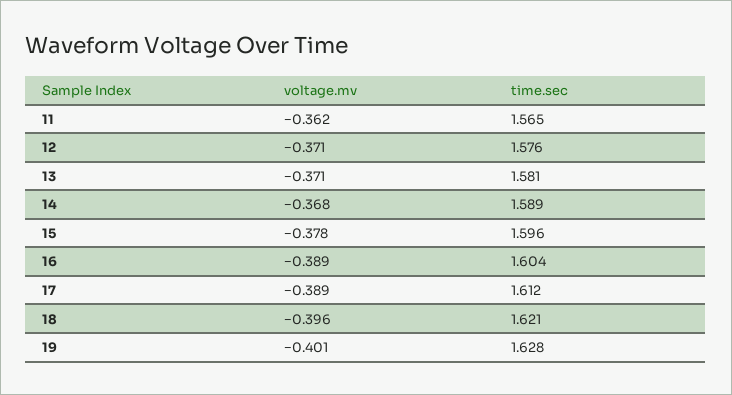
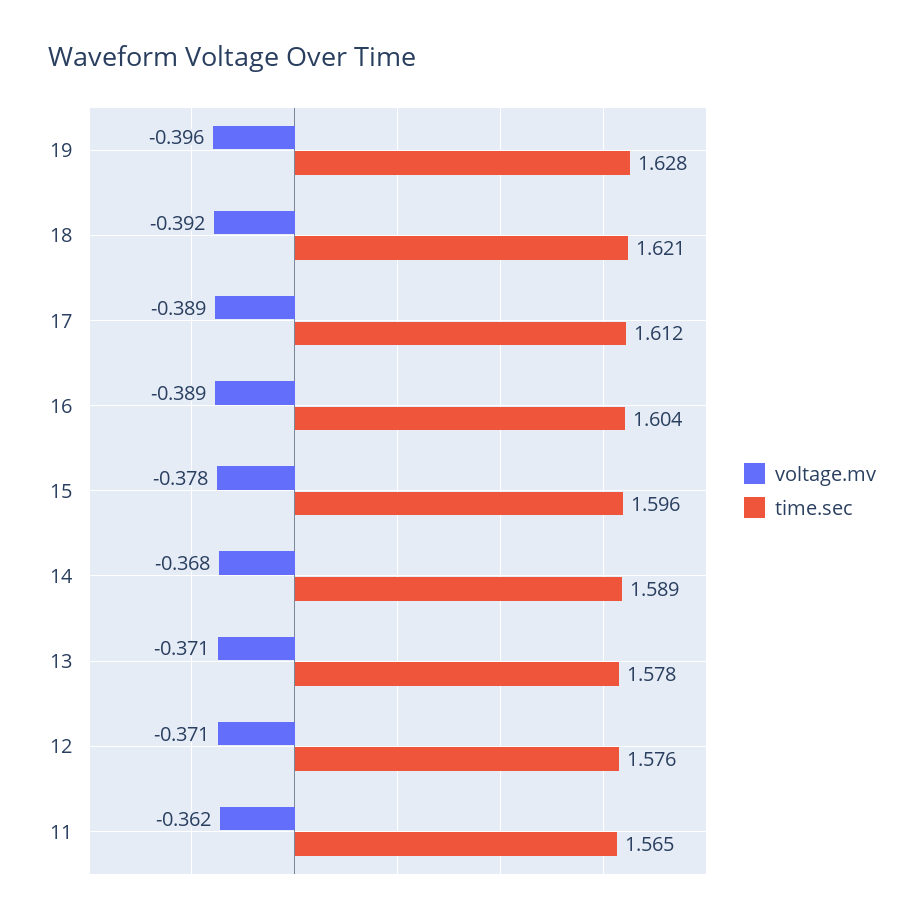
time.sec, 13: 1.581 -> 1.578
voltage.mv, 18: -0.396 -> -0.392
voltage.mv, 19: -0.401 -> -0.396

